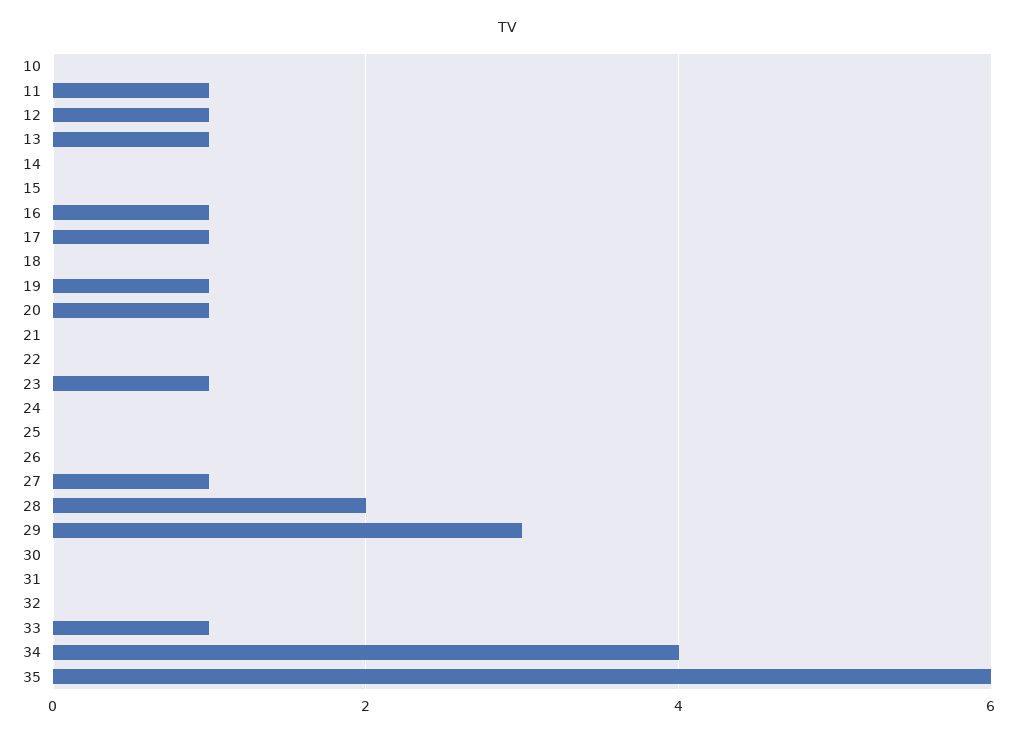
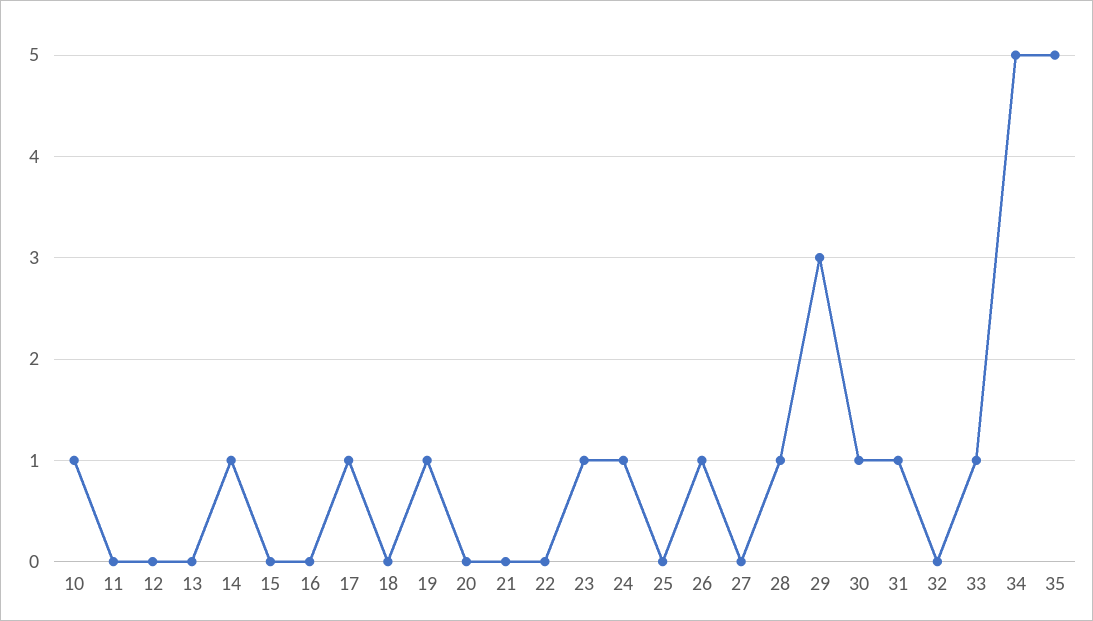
10: 0 -> 1
11: 1 -> 0
12: 1 -> 0
13: 1 -> 0
14: 0 -> 1
16: 1 -> 0
20: 1 -> 0
24: 0 -> 1
26: 0 -> 1
27: 1 -> 0
28: 2 -> 1
30: 0 -> 1
31: 0 -> 1
34: 4 -> 5
35: 6 -> 5

